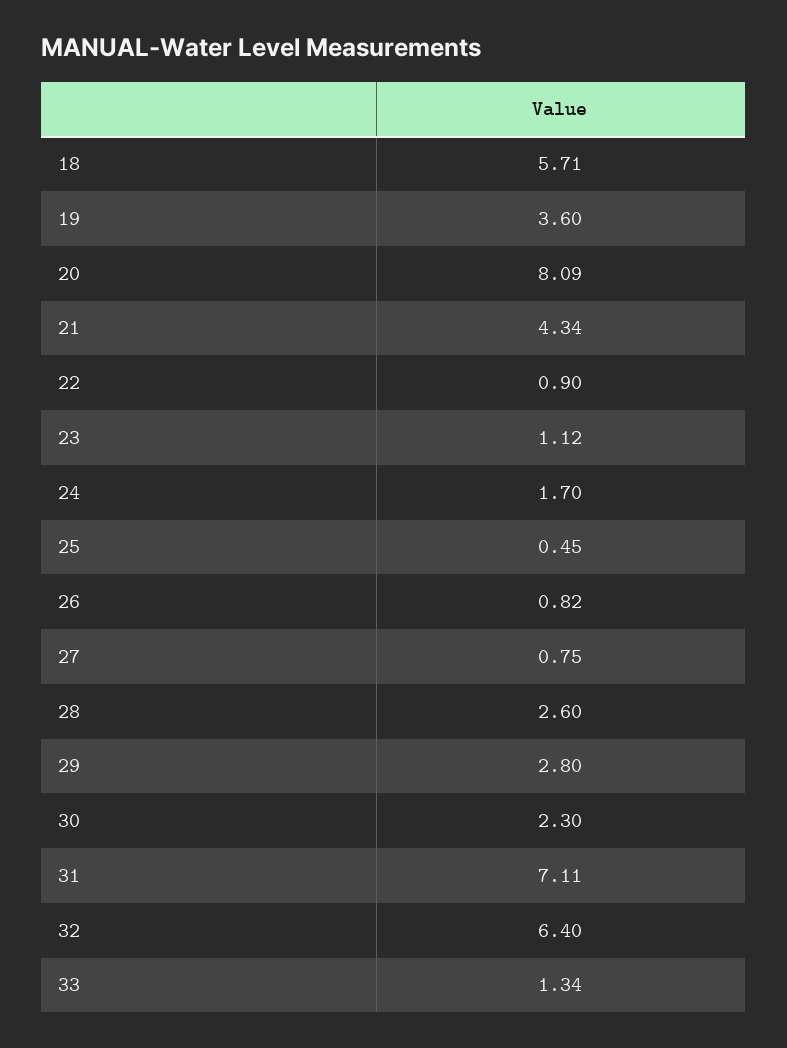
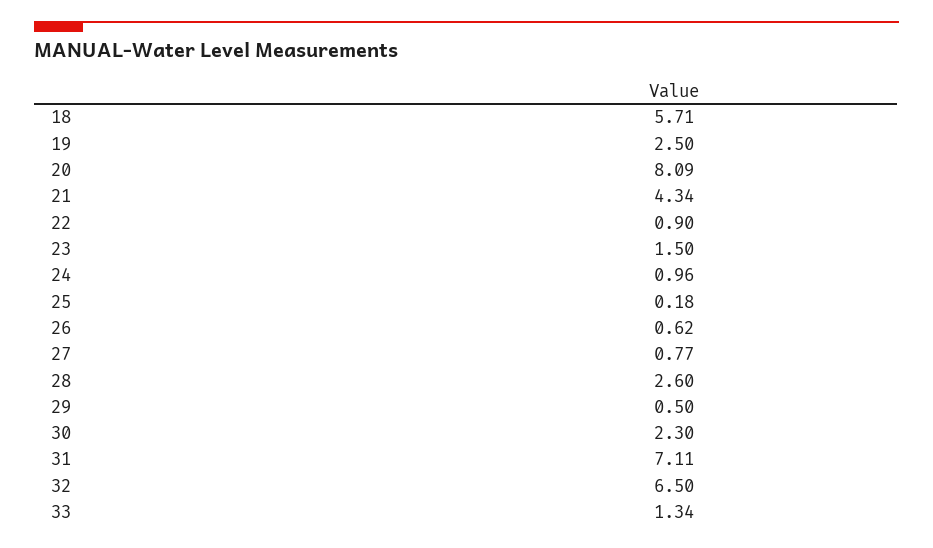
19: 3.6 -> 2.5
23: 1.12 -> 1.5
24: 1.7 -> 0.96
25: 0.45 -> 0.18
26: 0.82 -> 0.62
27: 0.75 -> 0.77
29: 2.8 -> 0.5
32: 6.4 -> 6.5

